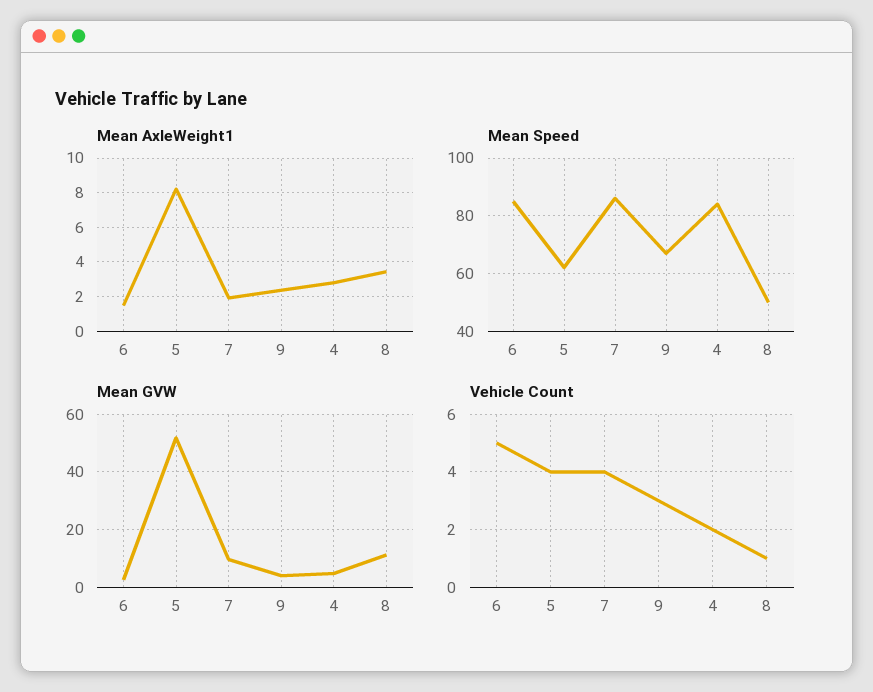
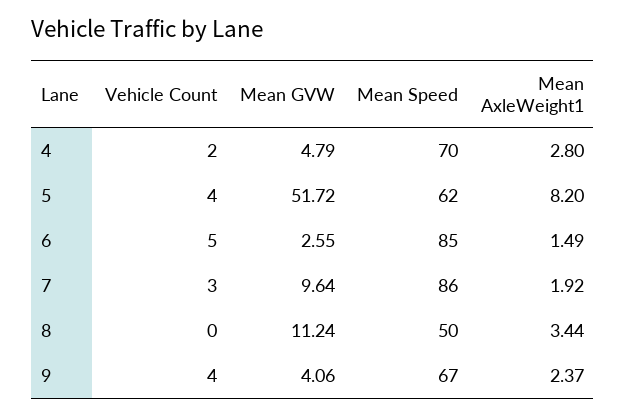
Mean Speed, 4: 85 -> 70
Vehicle Count, 7: 4 -> 3
Vehicle Count, 9: 3 -> 4
Vehicle Count, 8: 1 -> 0

